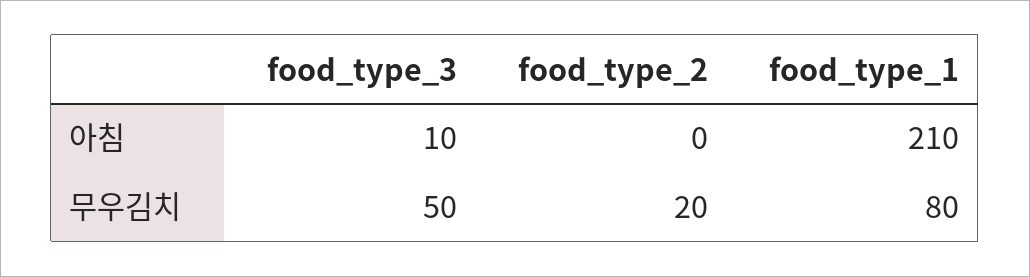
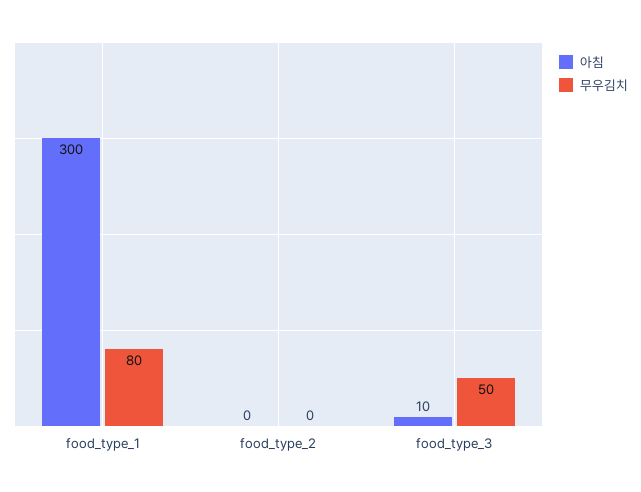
아침, food_type_1: 210 -> 300
무우김치, food_type_2: 20 -> 0

